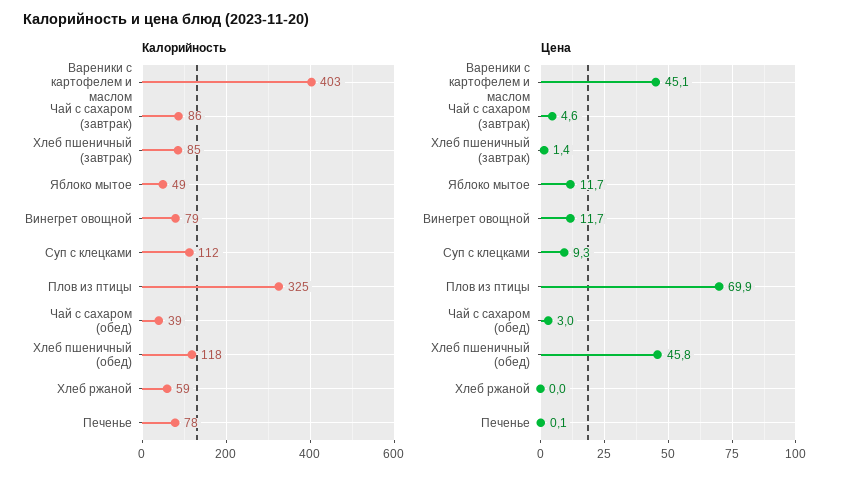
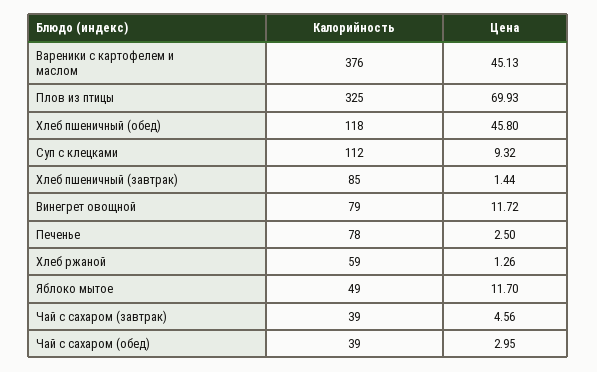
Калорийность, Вареники с картофелем и маслом: 403 -> 376
Калорийность, Чай с сахаром (завтрак): 86 -> 39
Цена, Хлеб ржаной: 0 -> 1.26
Цена, Печенье: 0.1 -> 2.5

